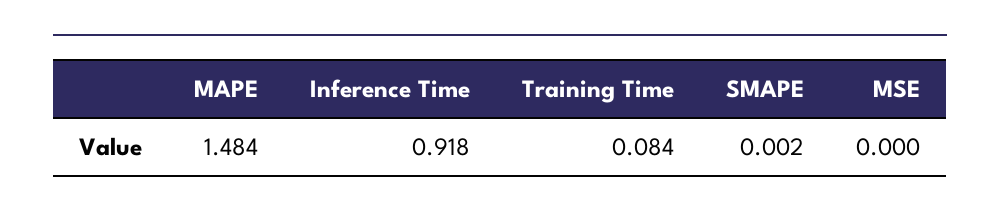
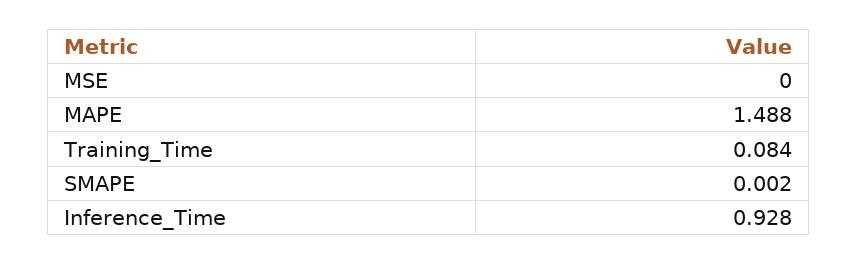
MAPE: 1.484 -> 1.488
Inference Time: 0.918 -> 0.928

